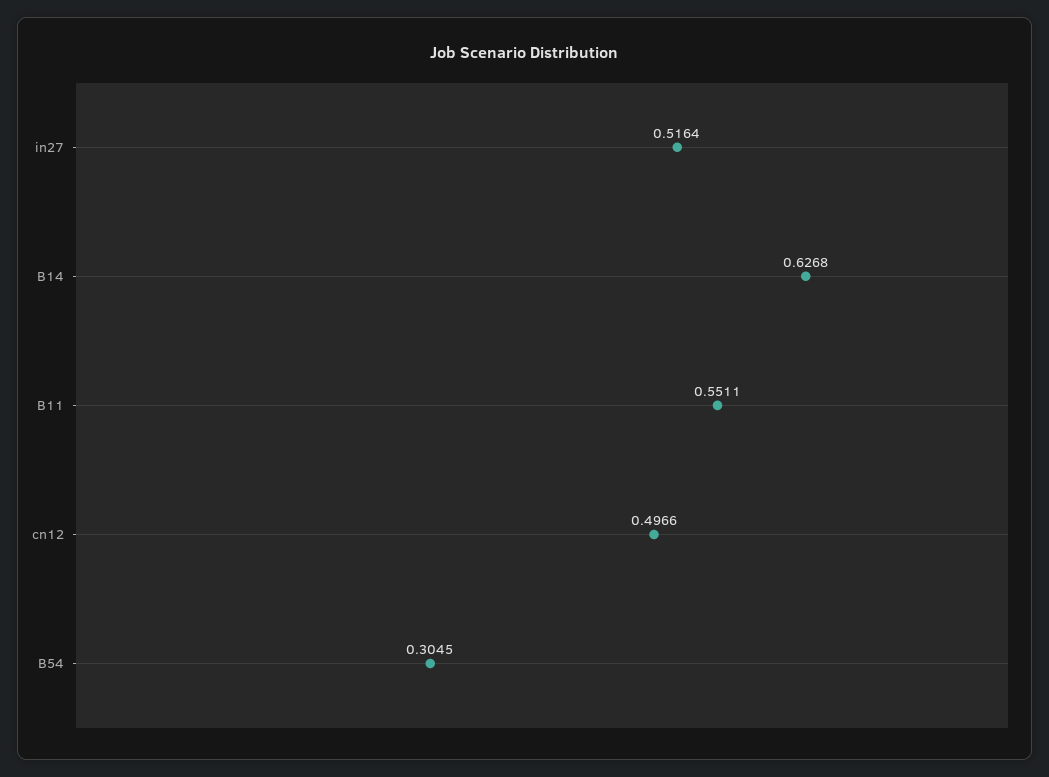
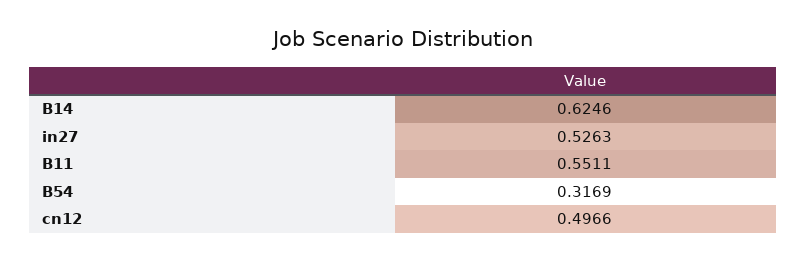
in27: 0.5164 -> 0.5263
B14: 0.6268 -> 0.6246
B54: 0.3045 -> 0.3169

